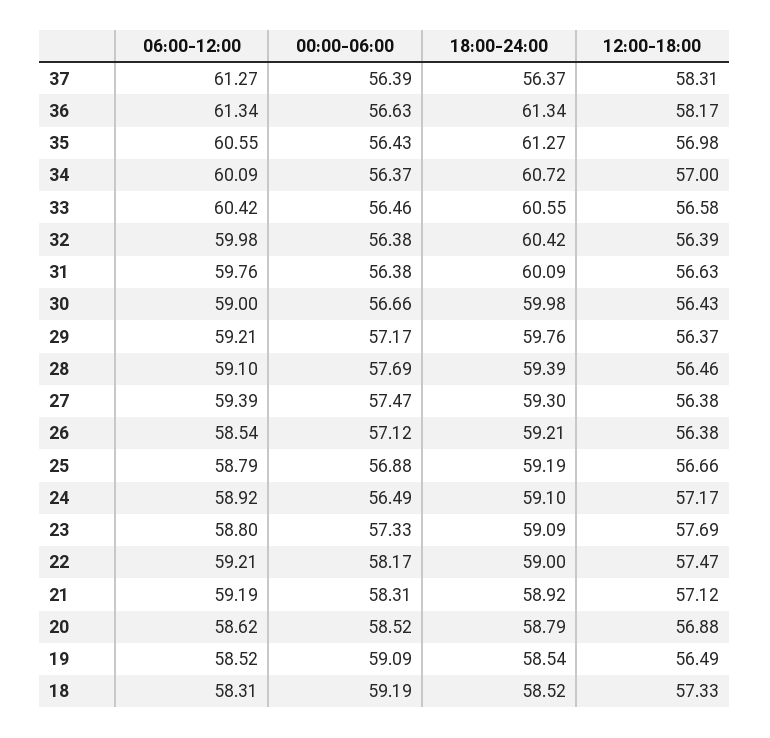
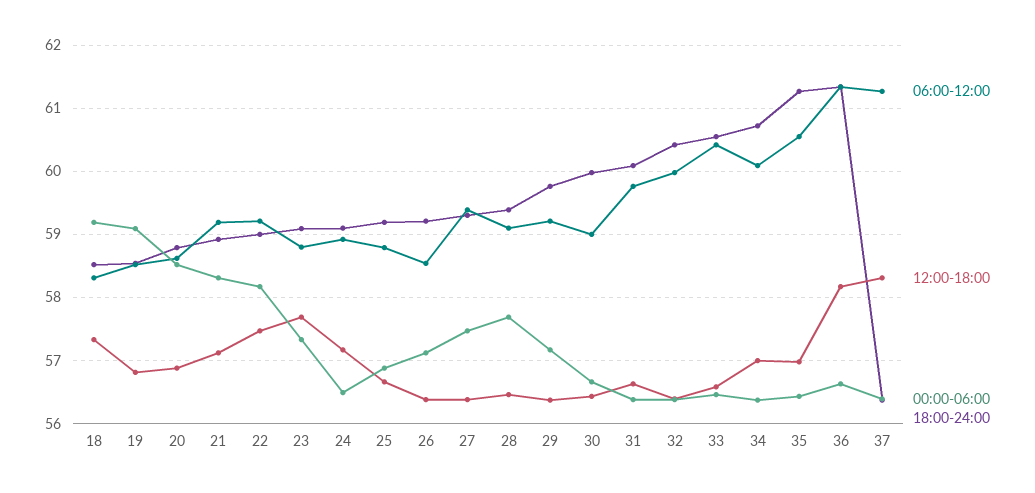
12:00-18:00, 19: 56.49 -> 56.8

